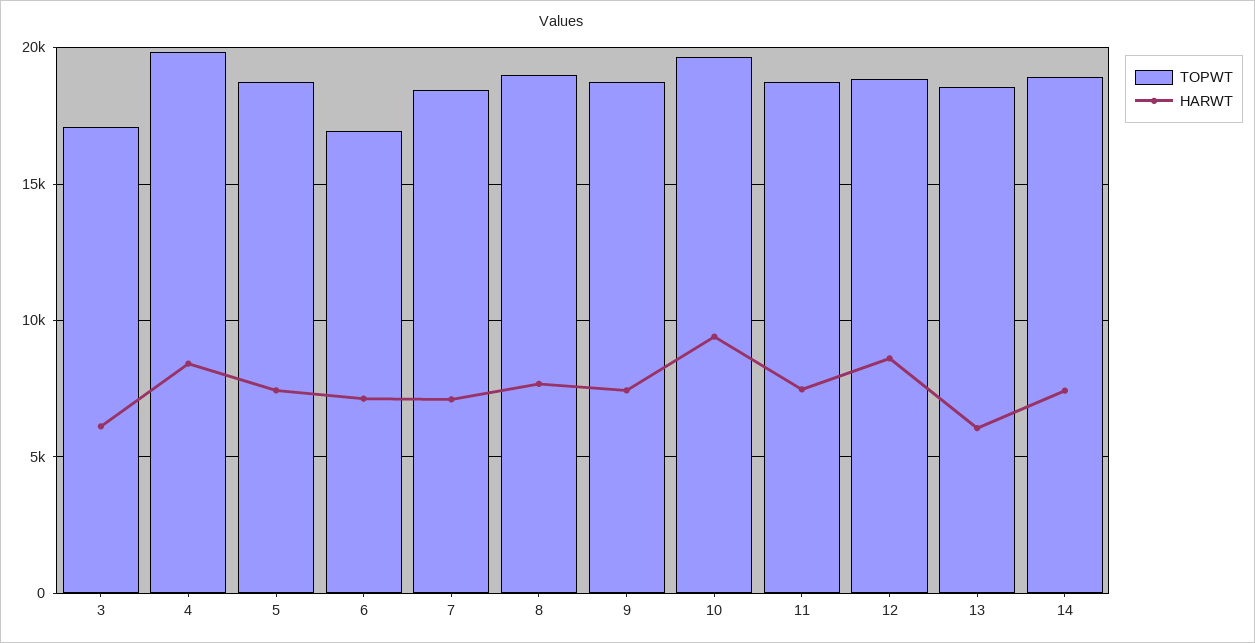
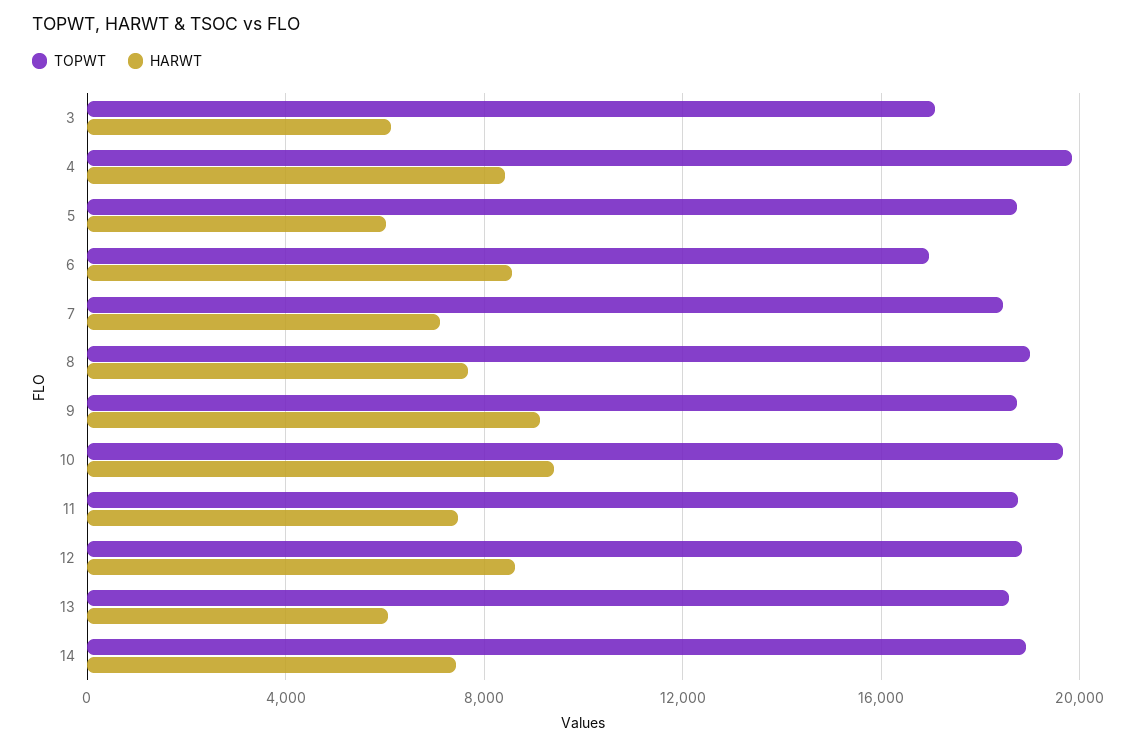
HARWT, 5: 7500 -> 6000
HARWT, 6: 7000 -> 8500
HARWT, 9: 7500 -> 9000

